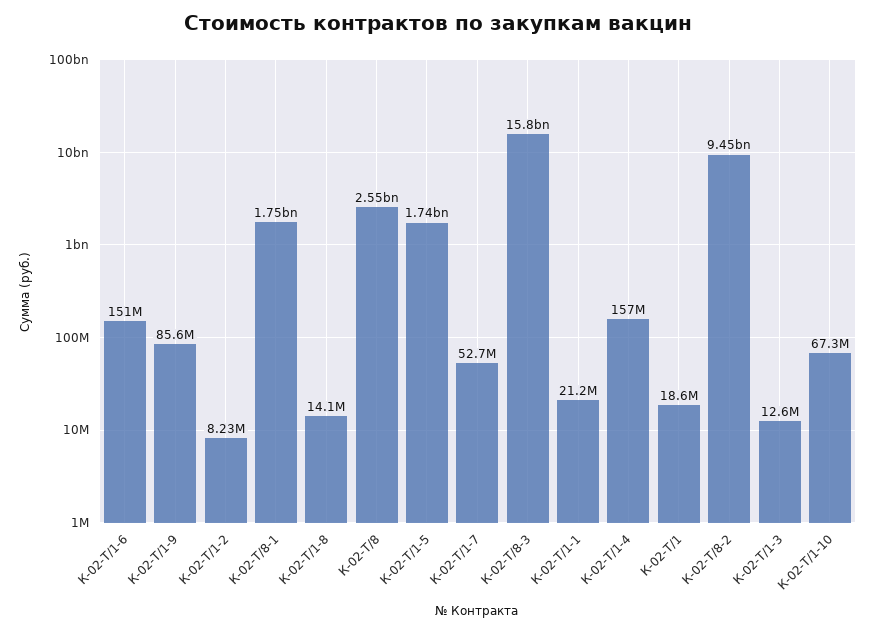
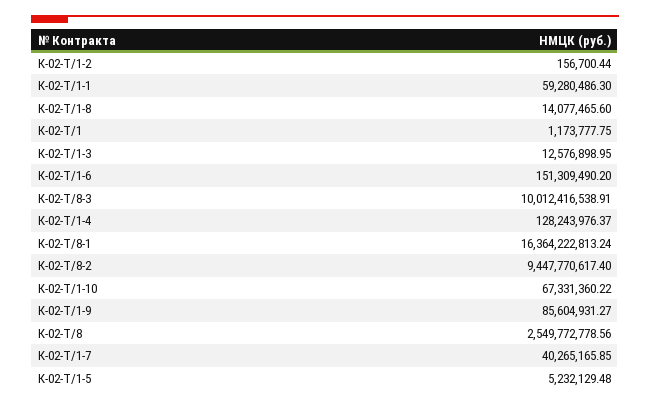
К-02-Т/1-2: 8230000 -> 156700.44
К-02-Т/8-1: 1750000000 -> 16364222813.24
К-02-Т/1-5: 1740000000 -> 5232129.48
К-02-Т/1-7: 52700000 -> 40265165.85
К-02-Т/8-3: 15800000000 -> 10012416538.91
К-02-Т/1-1: 21200000 -> 59280486.3
К-02-Т/1-4: 157000000 -> 128243976.37
К-02-Т/1: 18600000 -> 1173777.75

